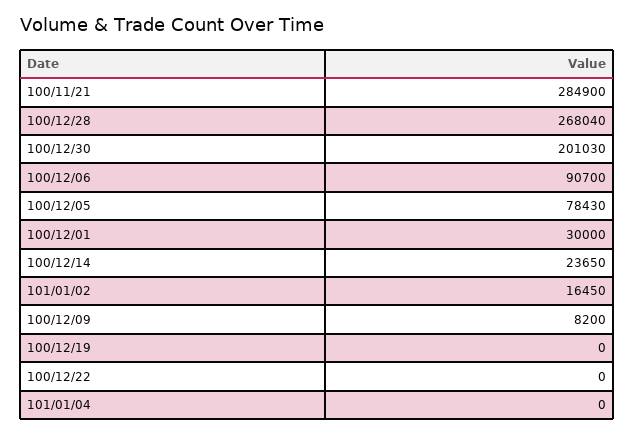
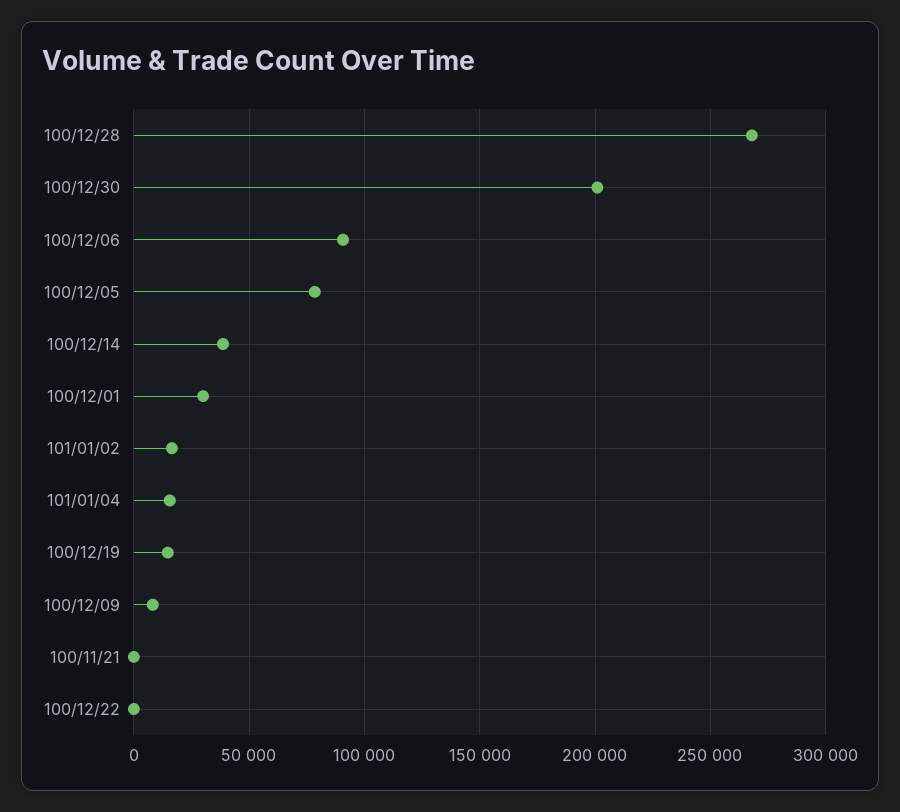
100/11/21: 284900 -> 0
100/12/14: 23650 -> 40000
100/12/19: 0 -> 15000
101/01/04: 0 -> 15000

